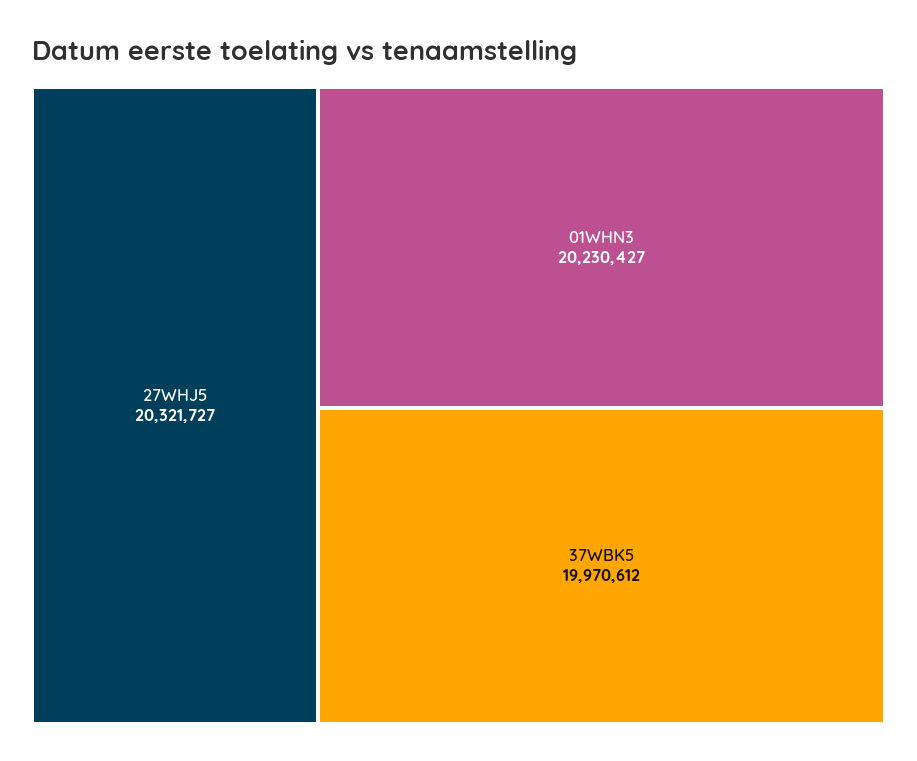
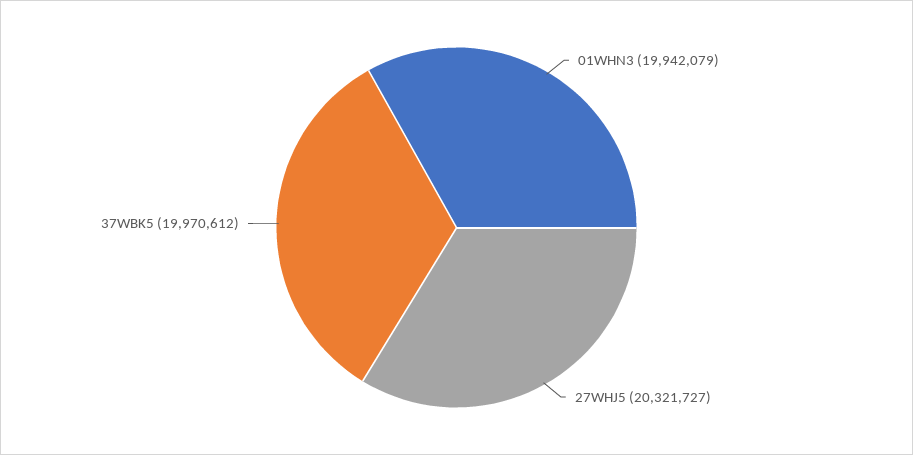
01WHN3: 20230427 -> 19942079

